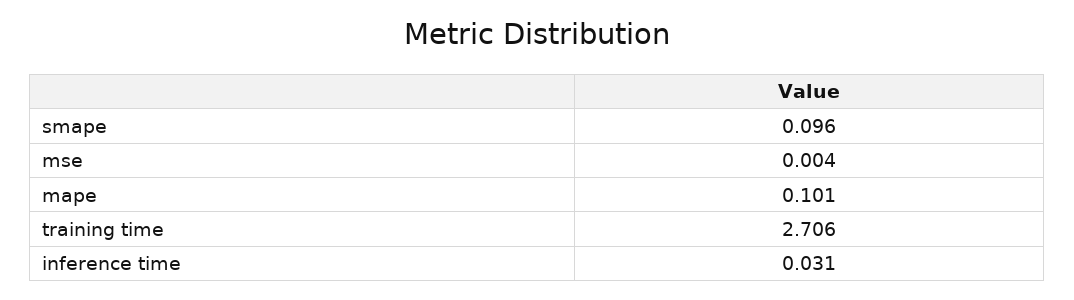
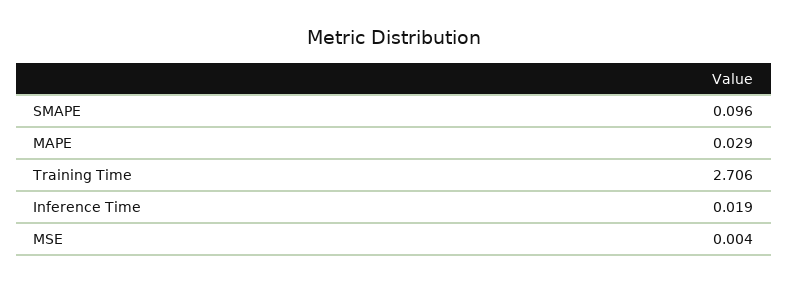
mape: 0.101 -> 0.029
inference time: 0.031 -> 0.019

